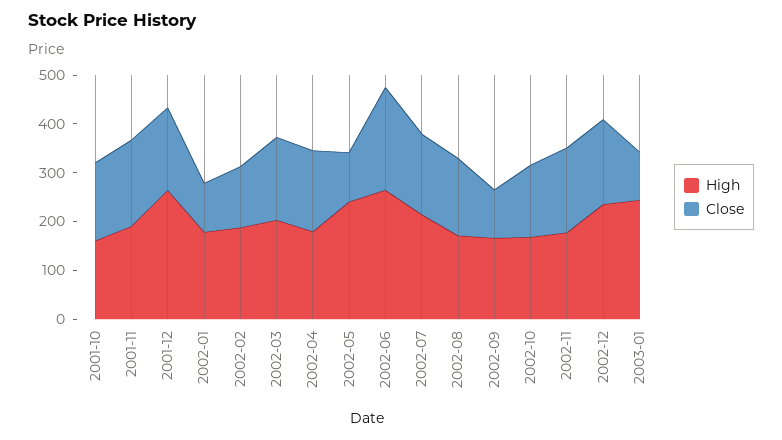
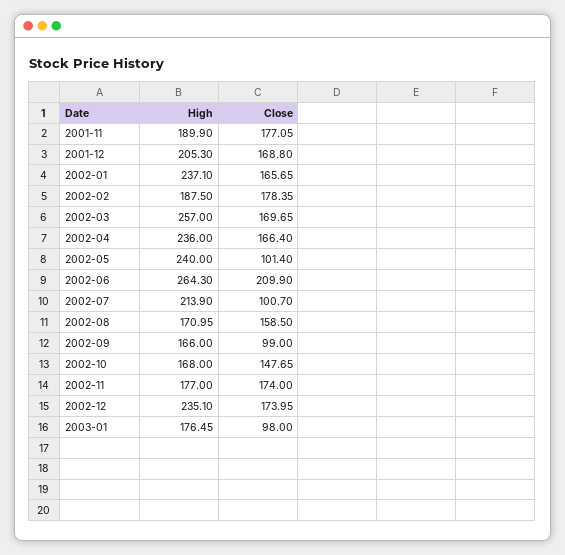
High, 2001-10: 160 -> none
Close, 2001-10: 160 -> none
High, 2001-12: 260 -> 205.3
High, 2002-01: 180 -> 237.1
Close, 2002-01: 100 -> 165.65
Close, 2002-02: 120 -> 178.35
High, 2002-03: 200 -> 257
High, 2002-04: 180 -> 236
Close, 2002-07: 160 -> 100.7
High, 2003-01: 240 -> 176.45

